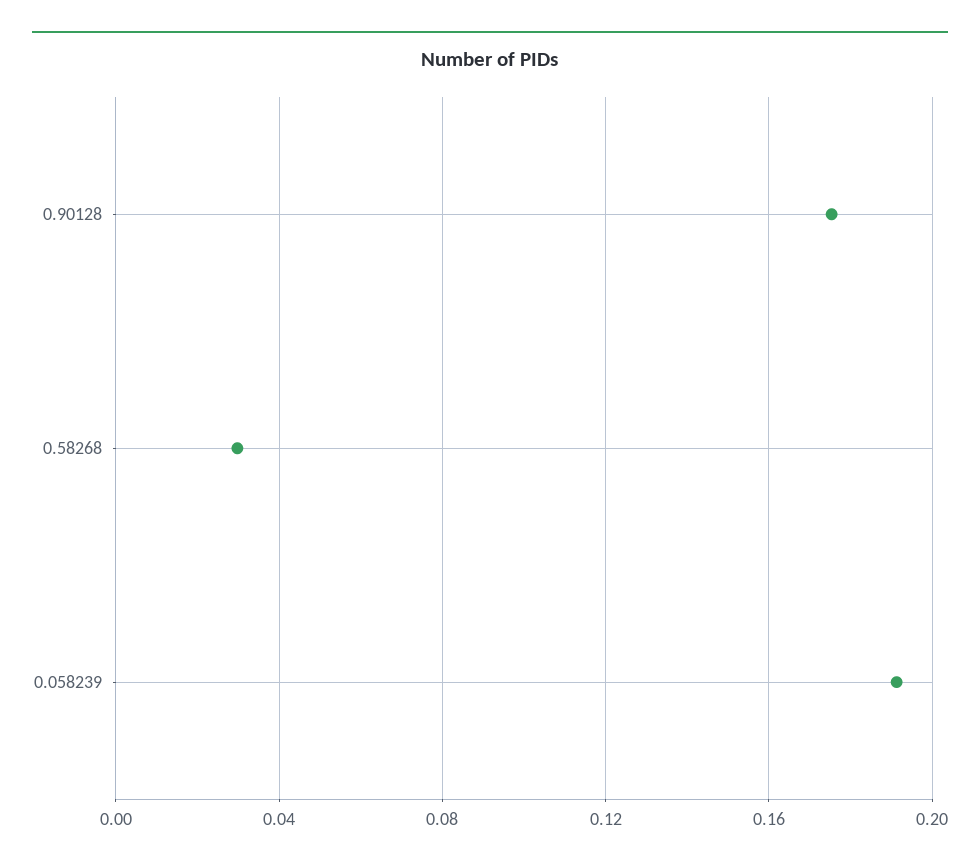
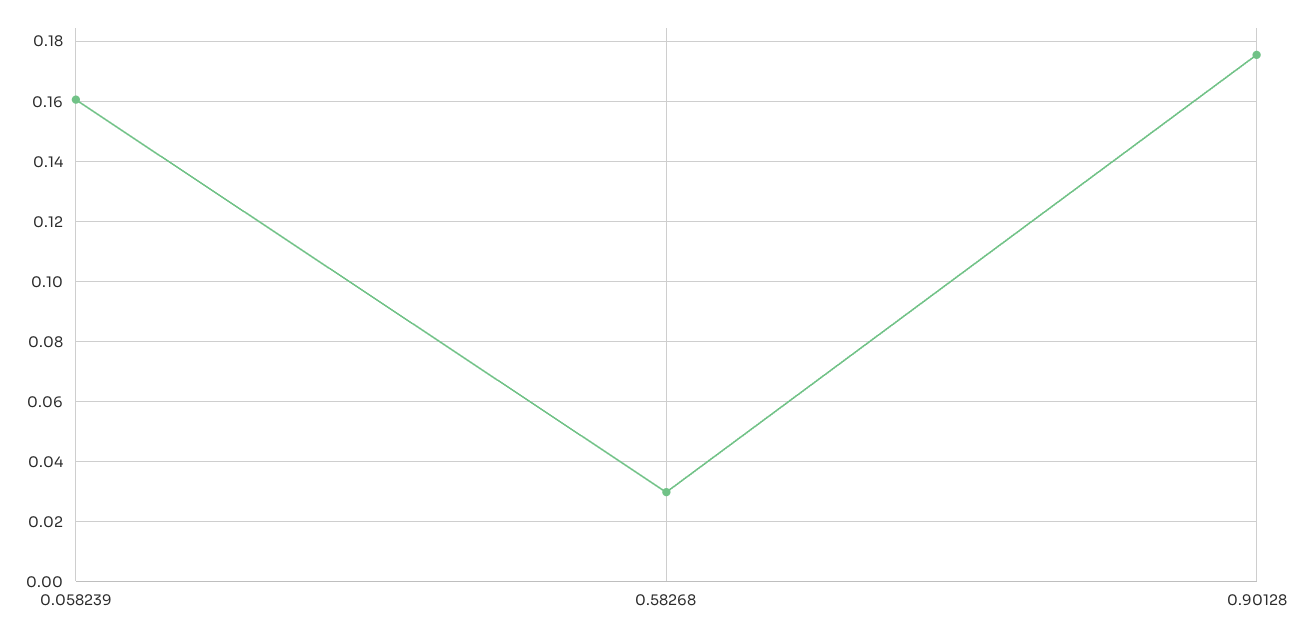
0.058239: 0.19 -> 0.16

